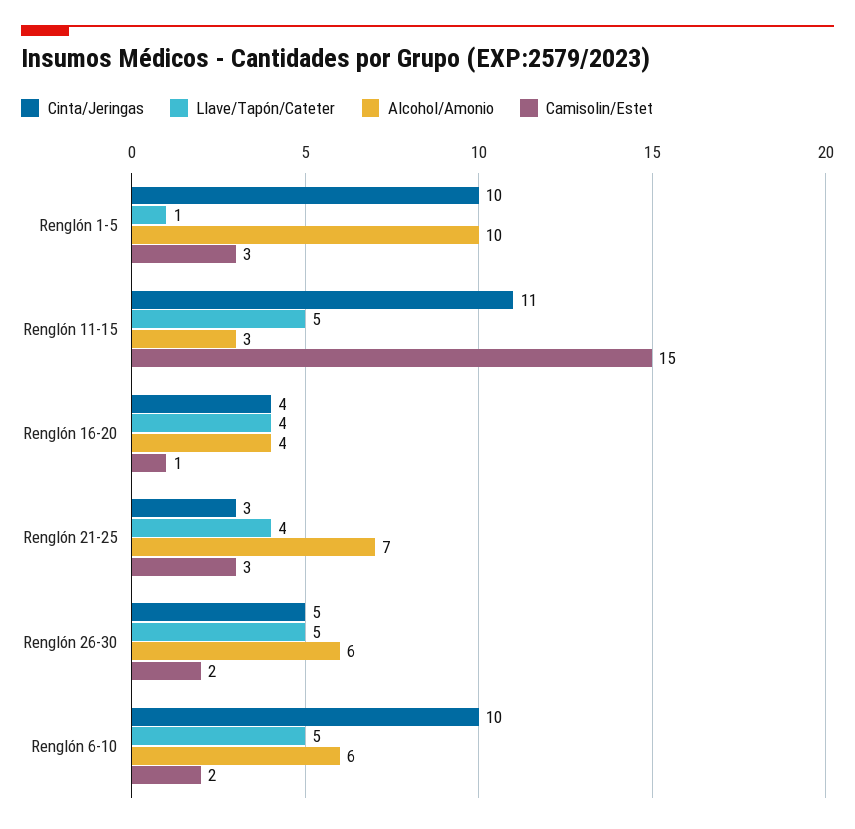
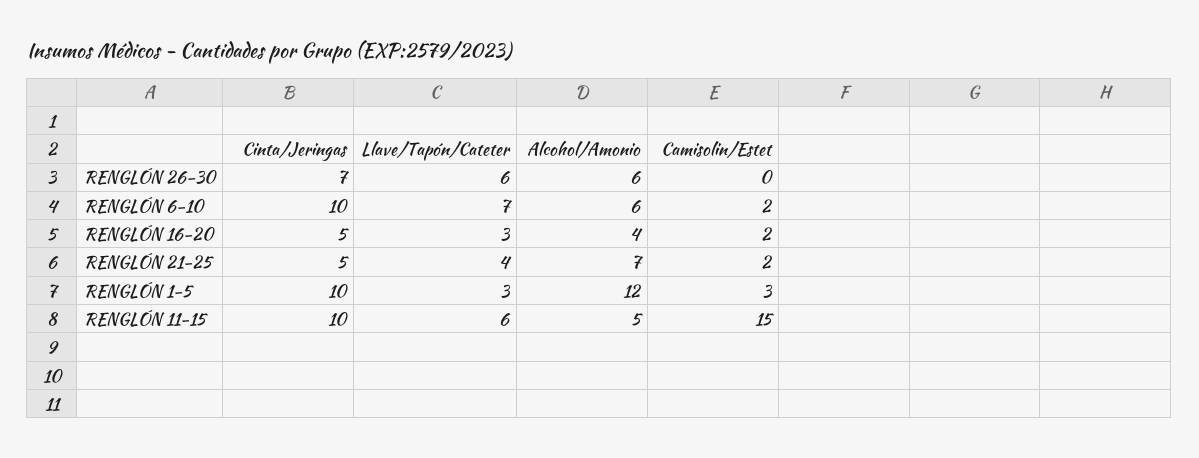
Llave/Tapón/Cateter, Renglón 1-5: 1 -> 3
Alcohol/Amonio, Renglón 1-5: 10 -> 12
Cinta/Jeringas, Renglón 11-15: 11 -> 10
Llave/Tapón/Cateter, Renglón 11-15: 5 -> 6
Alcohol/Amonio, Renglón 11-15: 3 -> 5
Cinta/Jeringas, Renglón 16-20: 4 -> 5
Llave/Tapón/Cateter, Renglón 16-20: 4 -> 3
Camisolin/Estet, Renglón 16-20: 1 -> 2
Cinta/Jeringas, Renglón 21-25: 3 -> 5
Camisolin/Estet, Renglón 21-25: 3 -> 2
Cinta/Jeringas, Renglón 26-30: 5 -> 7
Llave/Tapón/Cateter, Renglón 26-30: 5 -> 6
Camisolin/Estet, Renglón 26-30: 2 -> 0
Llave/Tapón/Cateter, Renglón 6-10: 5 -> 7

